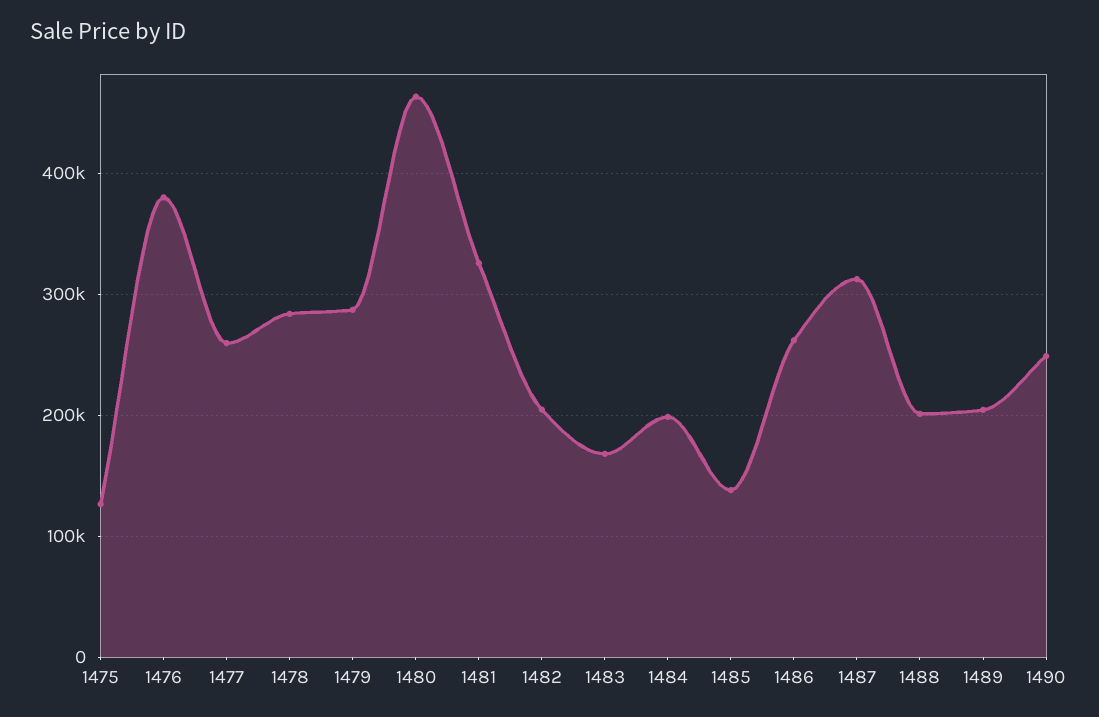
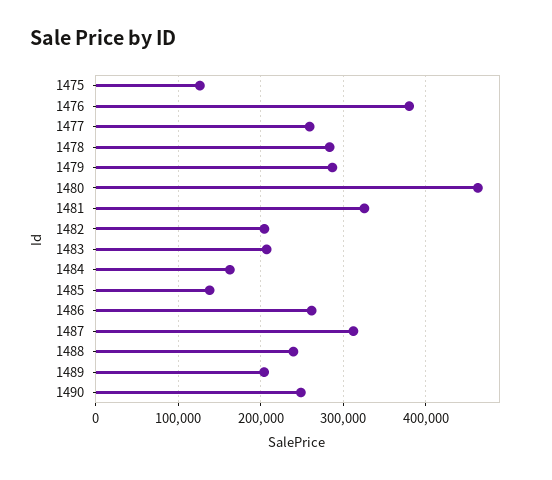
1483: 170000 -> 210000
1484: 200000 -> 160000
1488: 200000 -> 240000

